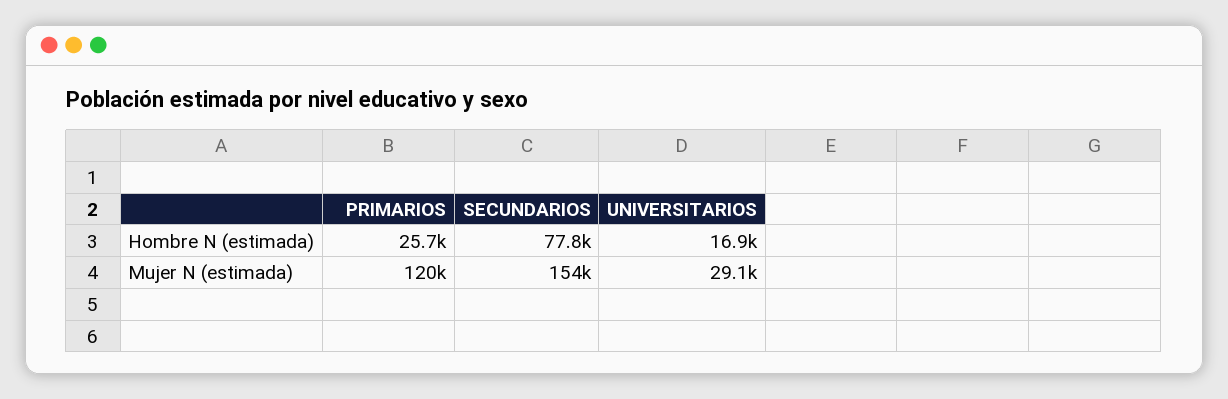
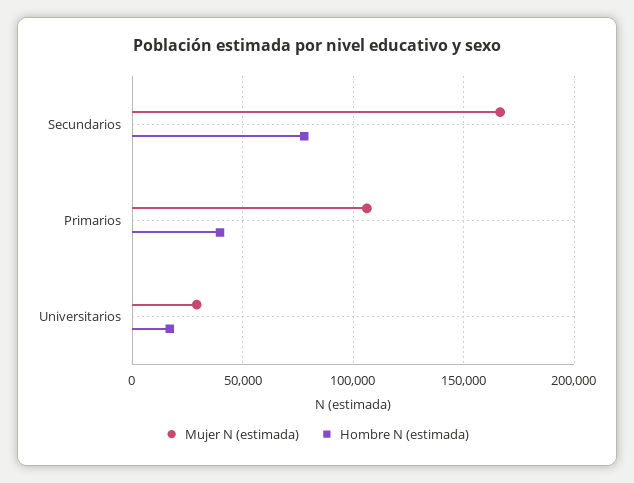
Hombre N (estimada), PRIMARIOS: 25700 -> 40000
Mujer N (estimada), PRIMARIOS: 120000 -> 105000
Mujer N (estimada), SECUNDARIOS: 154000 -> 165000

